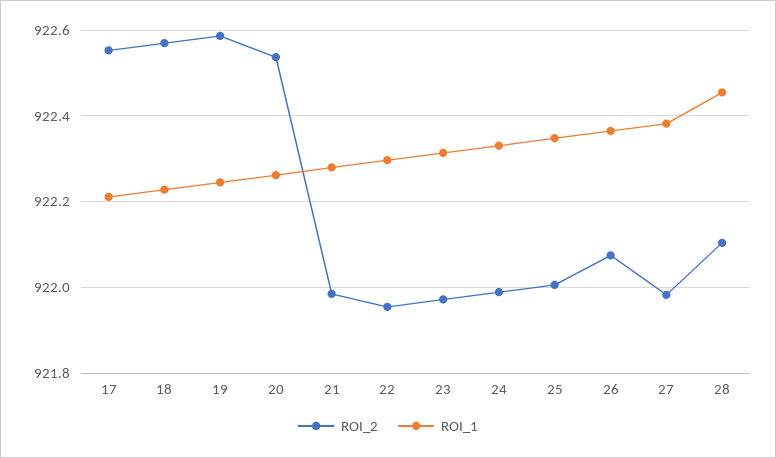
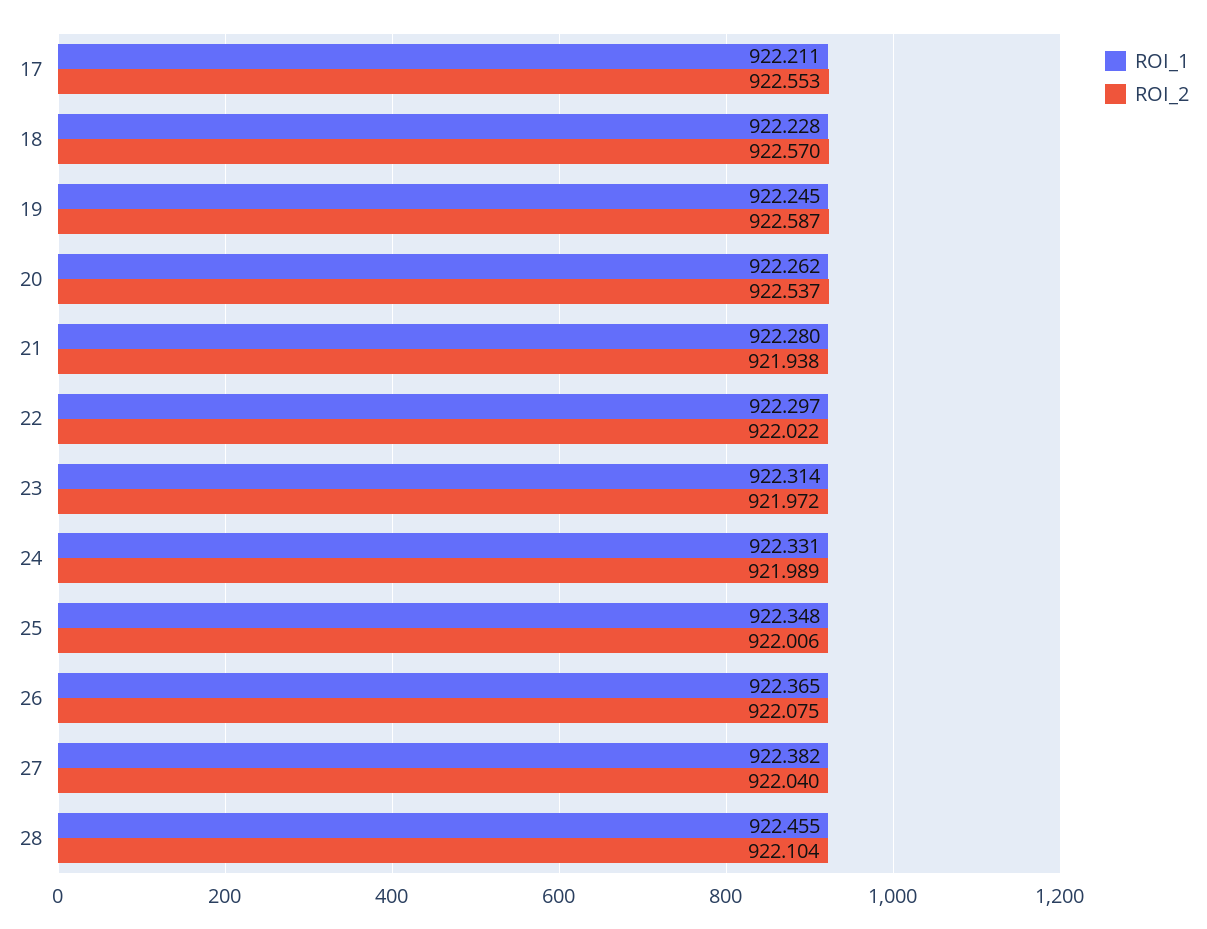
ROI_2, 21: 921.98 -> 921.938
ROI_2, 22: 921.96 -> 922.022
ROI_2, 27: 921.98 -> 922.04

